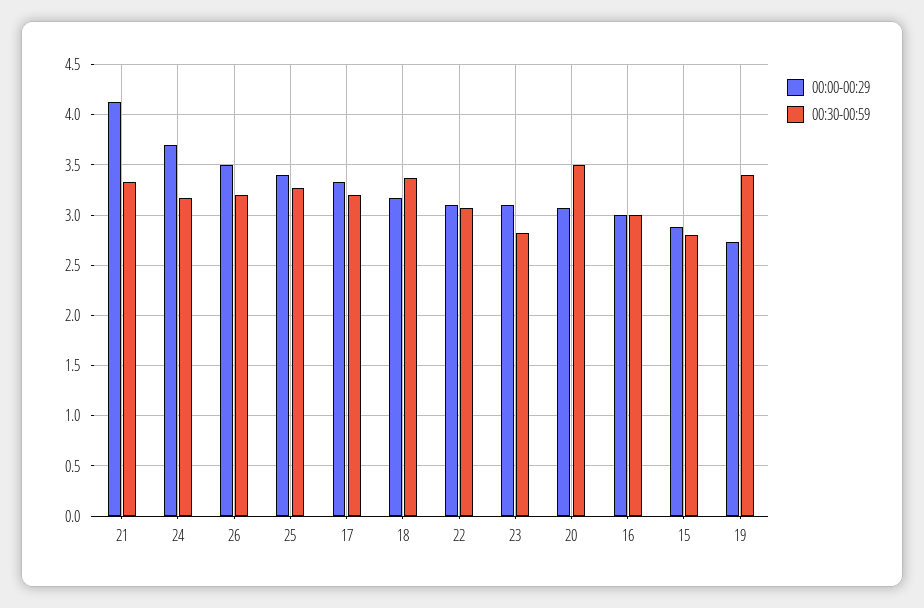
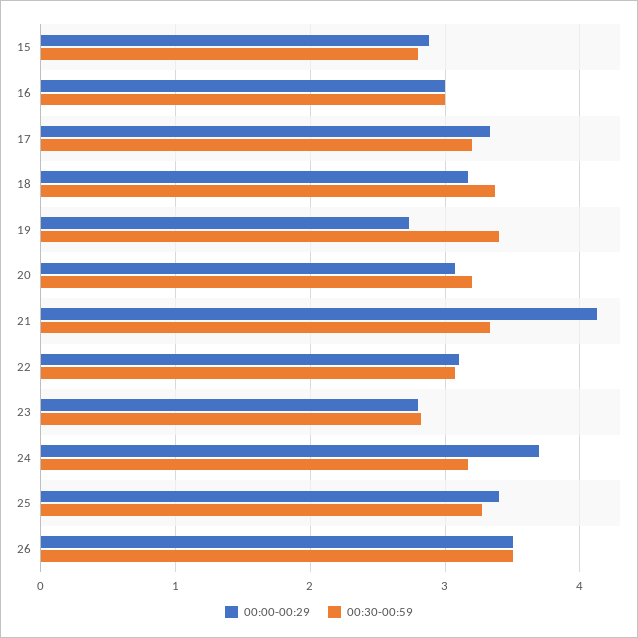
00:30-00:59, 26: 3.2 -> 3.5
00:00-00:29, 23: 3.1 -> 2.8
00:30-00:59, 20: 3.5 -> 3.2

